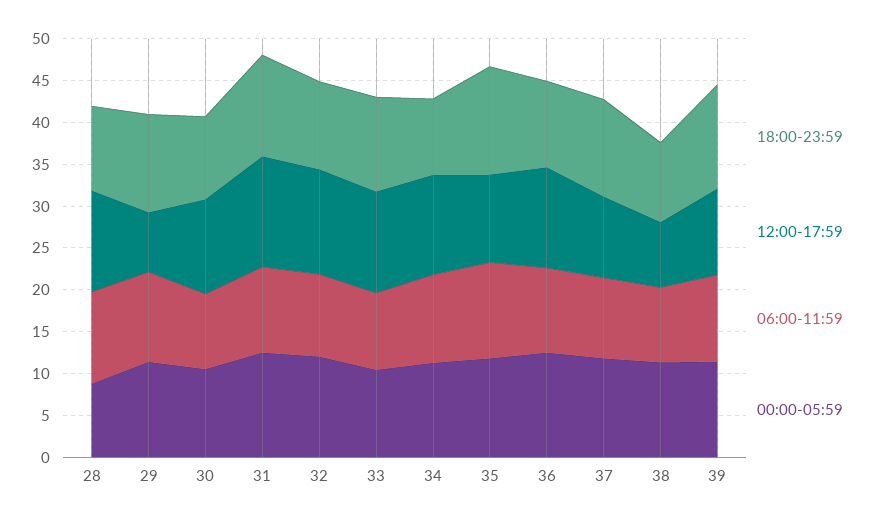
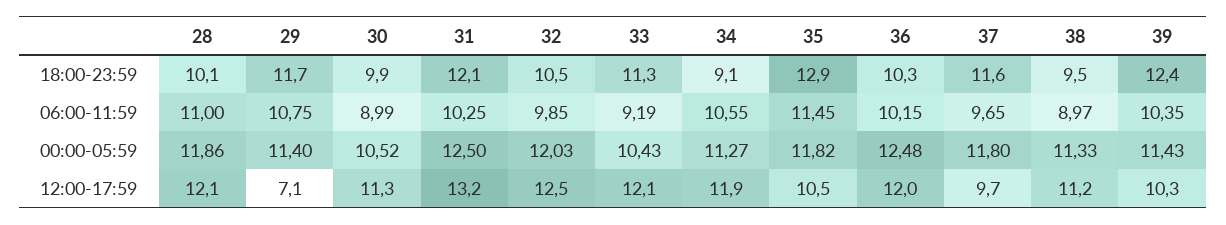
00:00-05:59, 28: 9 -> 11.86
12:00-17:59, 38: 8 -> 11.2

